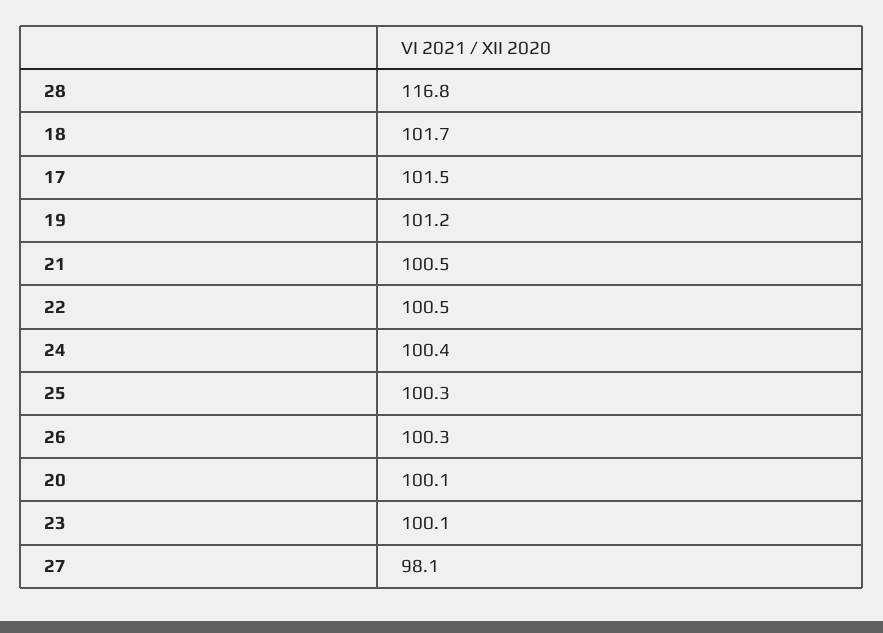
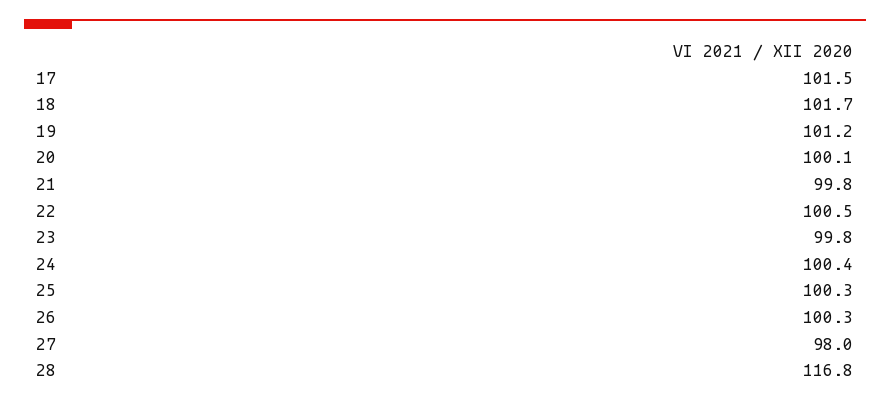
21: 100.5 -> 99.8
23: 100.1 -> 99.8
27: 98.1 -> 98

